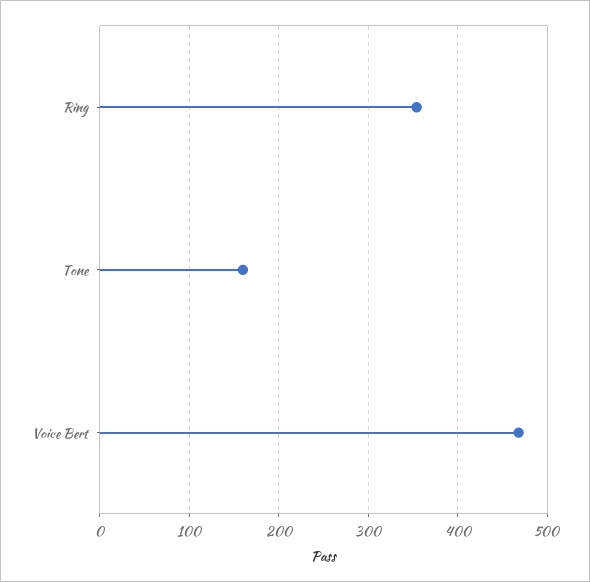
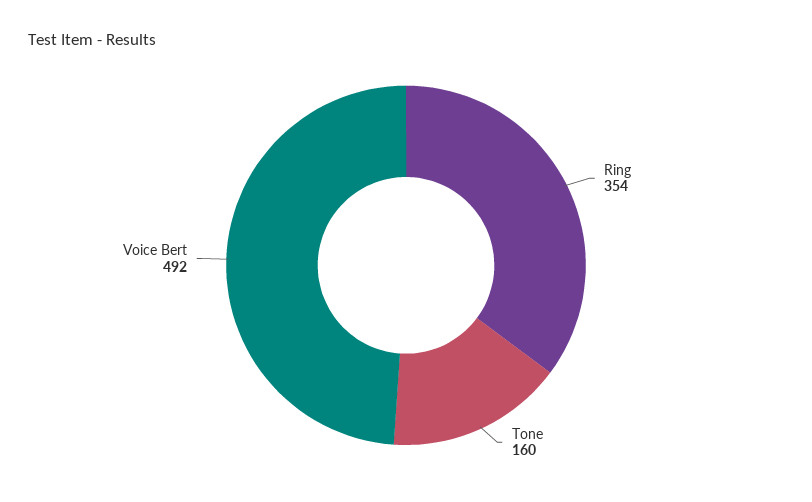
Voice Bert: 470 -> 492

